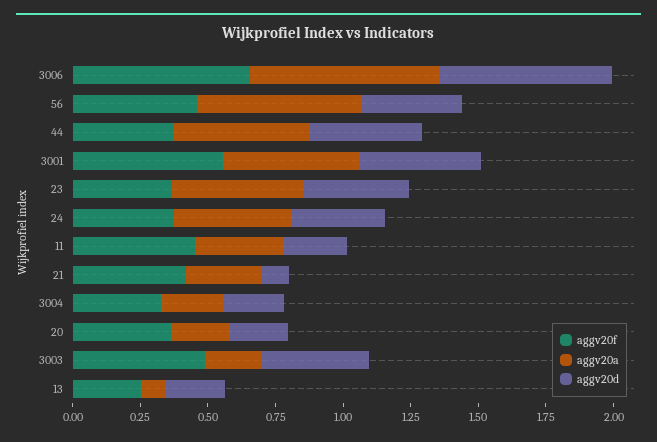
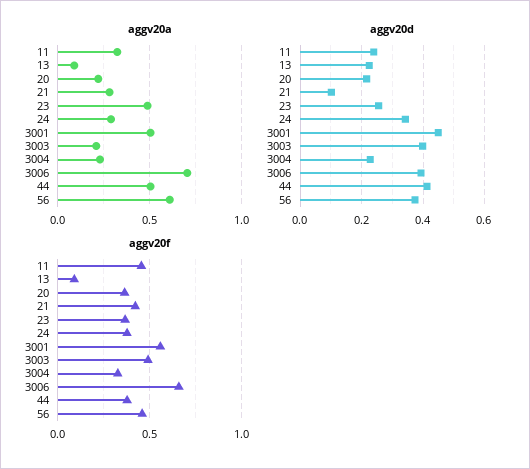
aggv20d, 3006: 0.65 -> 0.4
aggv20d, 23: 0.4 -> 0.26
aggv20a, 24: 0.45 -> 0.3
aggv20f, 13: 0.25 -> 0.1

